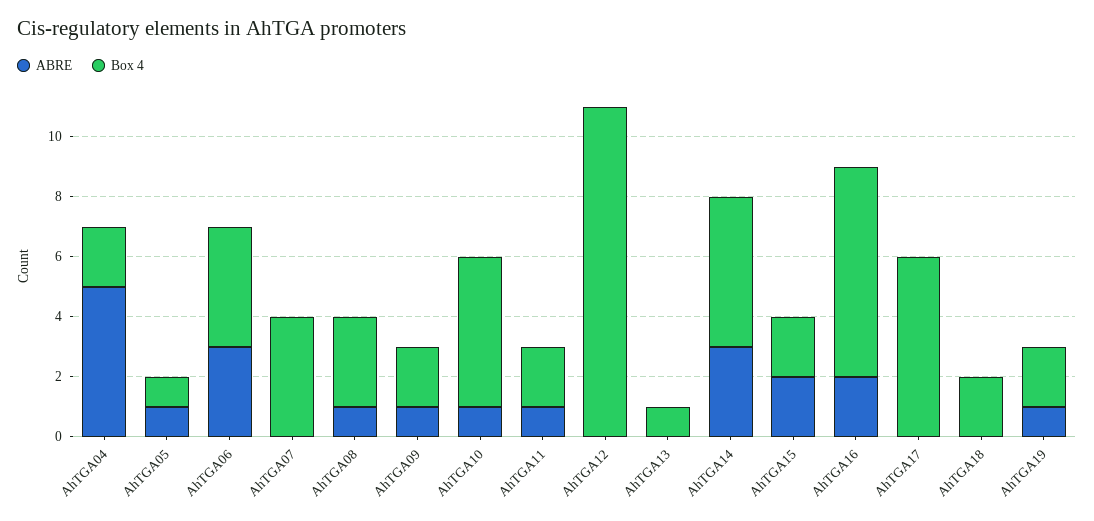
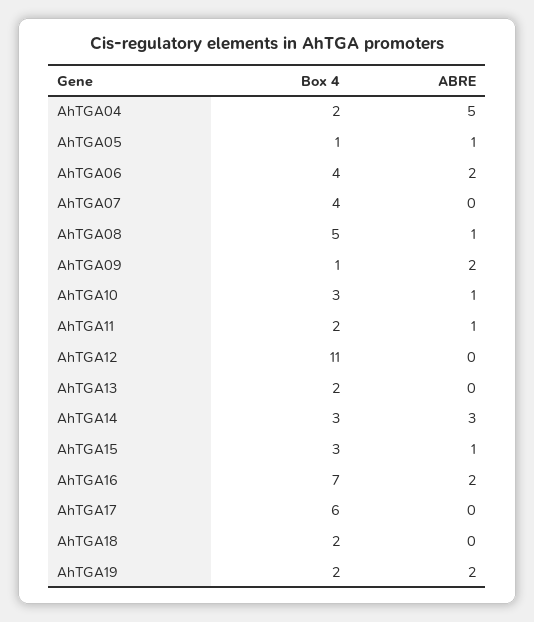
ABRE, AhTGA06: 3 -> 2
Box 4, AhTGA08: 3 -> 5
ABRE, AhTGA09: 1 -> 2
Box 4, AhTGA09: 2 -> 1
Box 4, AhTGA10: 5 -> 3
Box 4, AhTGA13: 1 -> 2
Box 4, AhTGA14: 5 -> 3
ABRE, AhTGA15: 2 -> 1
Box 4, AhTGA15: 2 -> 3
ABRE, AhTGA19: 1 -> 2

